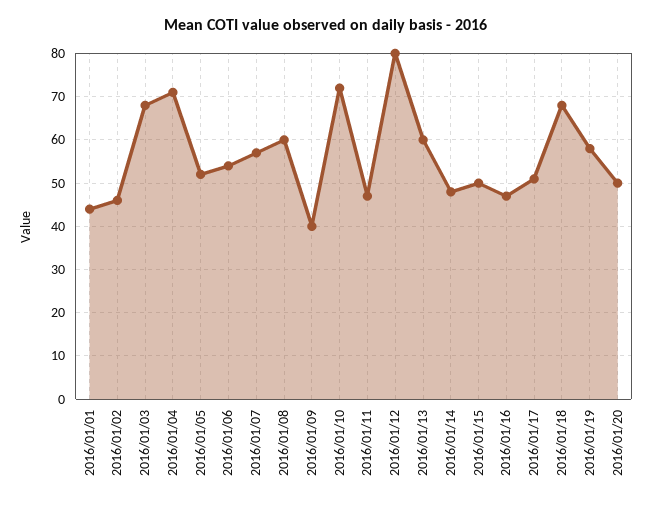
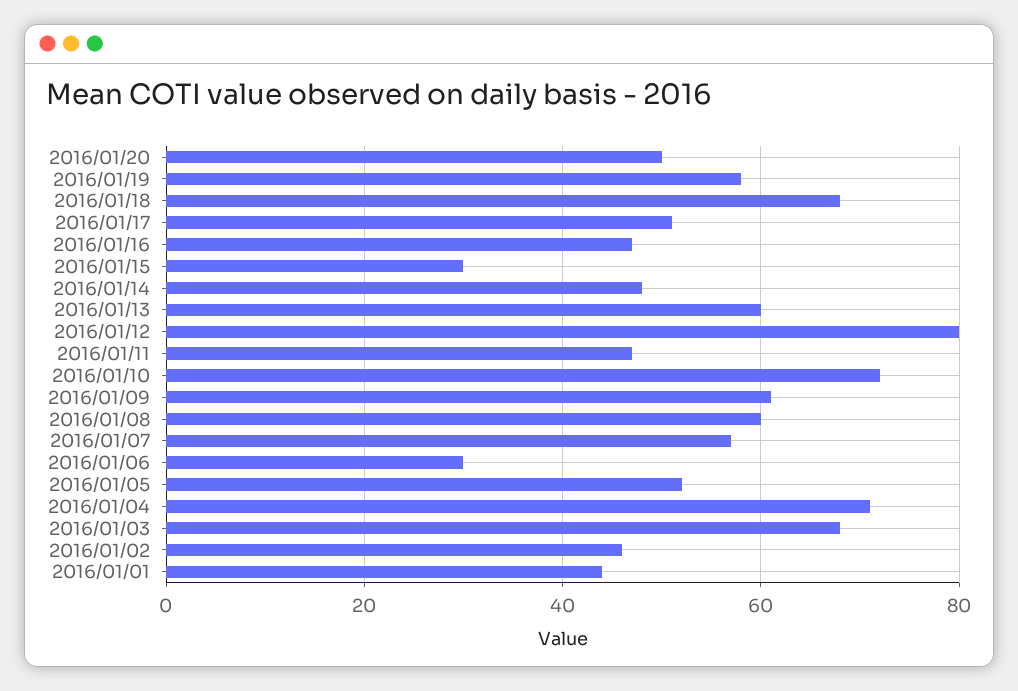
2016/01/06: 55 -> 30
2016/01/09: 40 -> 60
2016/01/15: 50 -> 30

